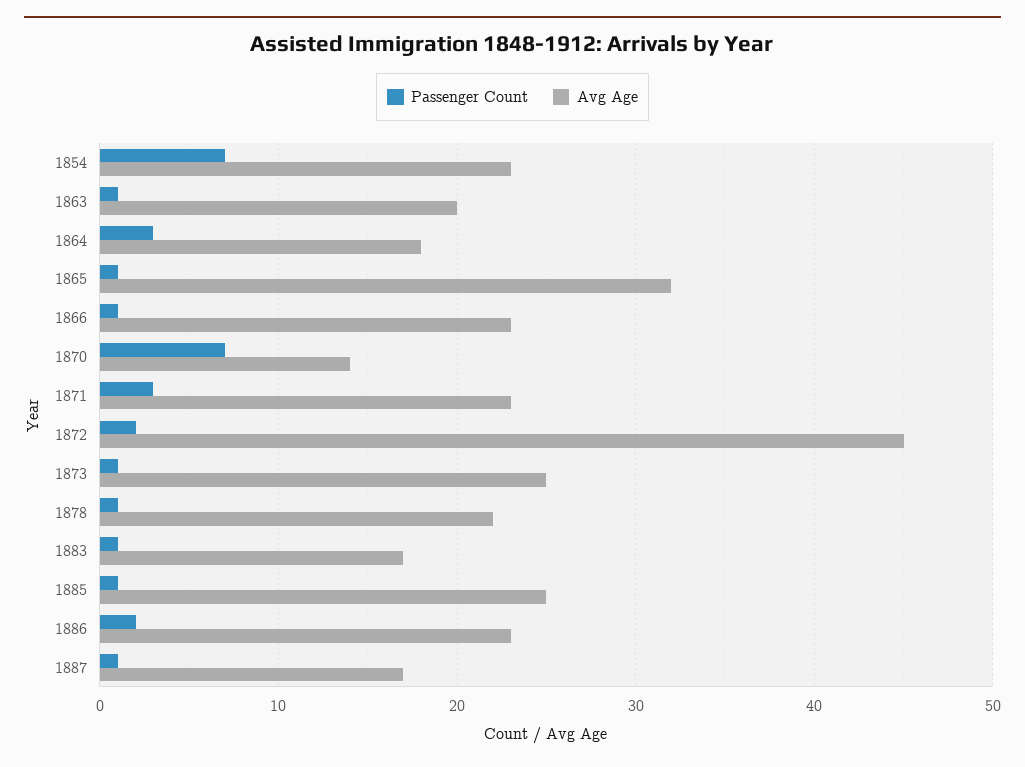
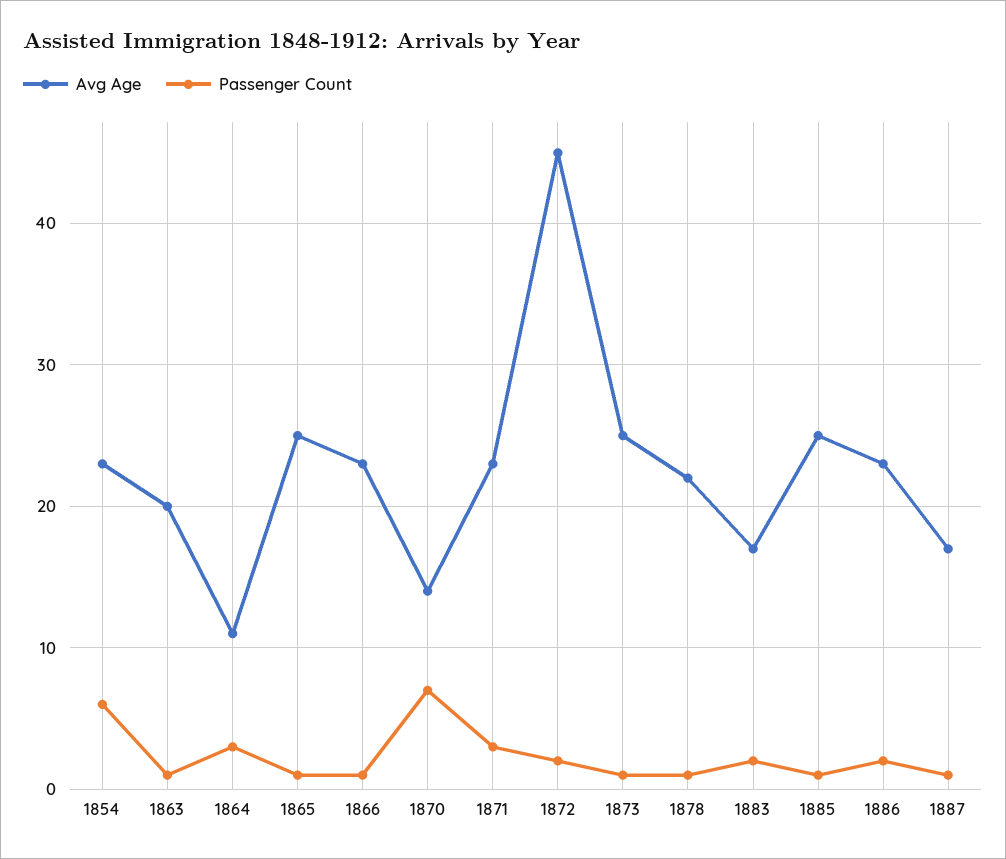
Passenger Count, 1854: 7 -> 6
Avg Age, 1864: 18 -> 11
Avg Age, 1865: 32 -> 25
Passenger Count, 1883: 1 -> 2

